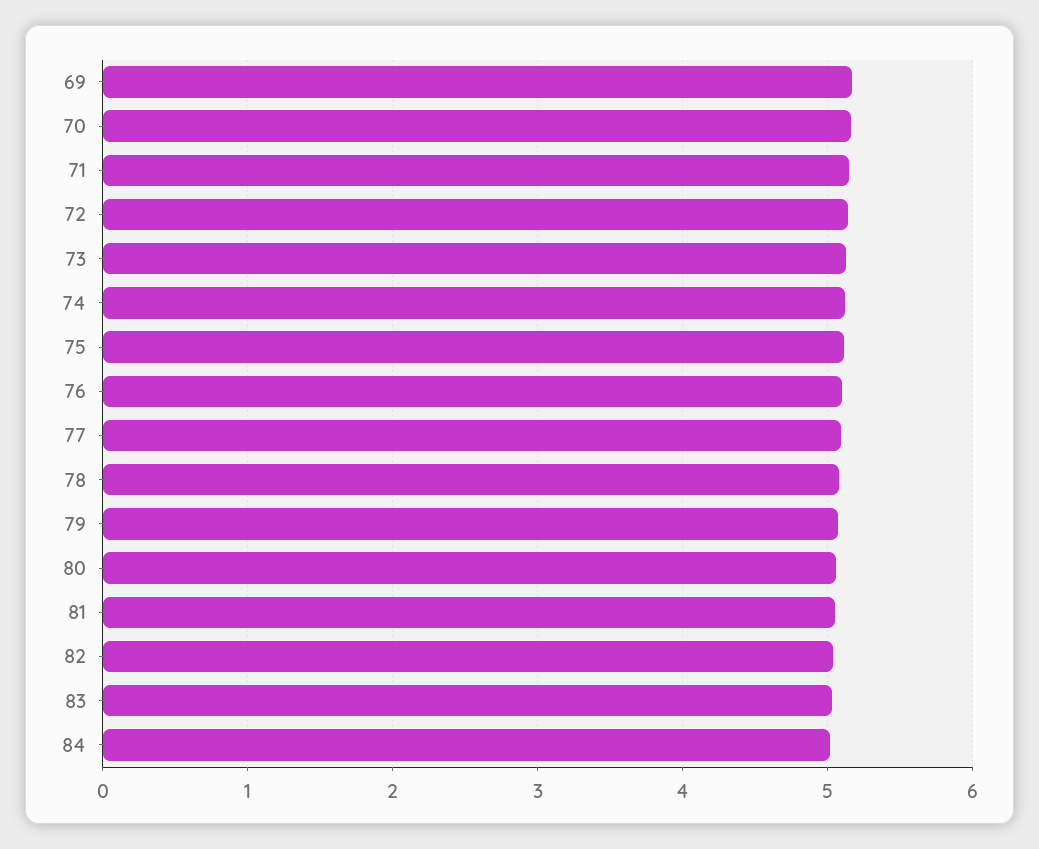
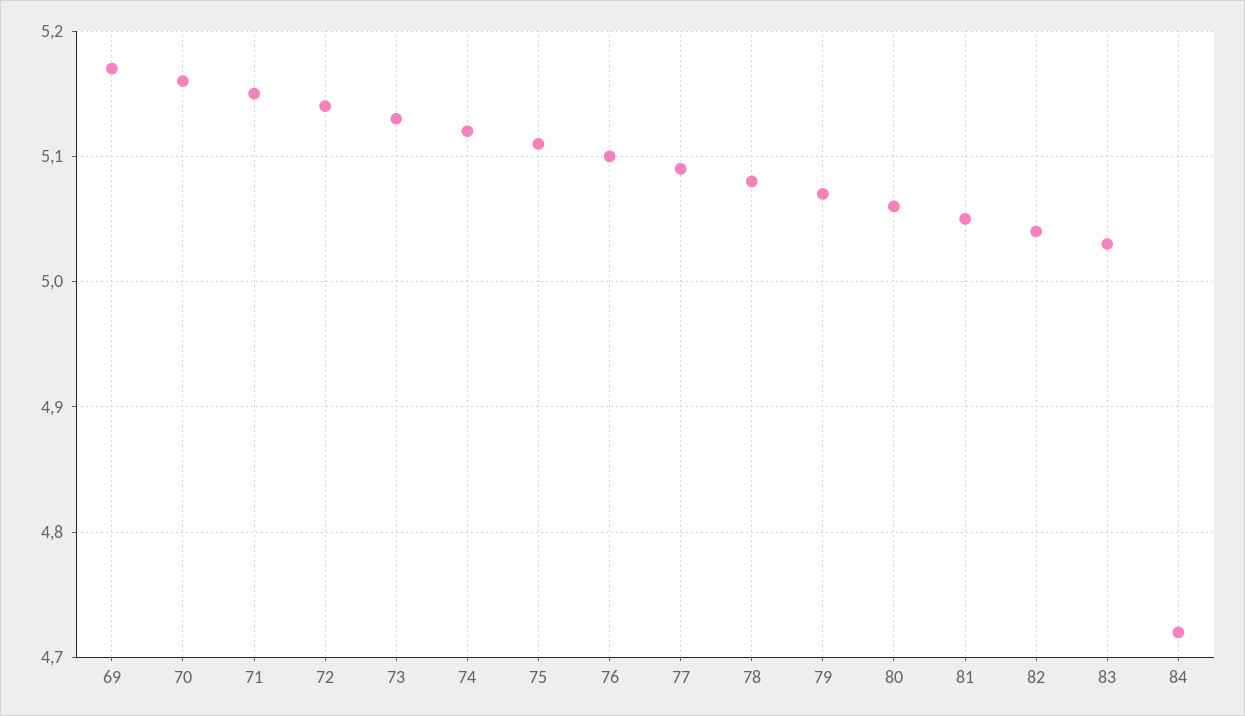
84: 5 -> 4.72

